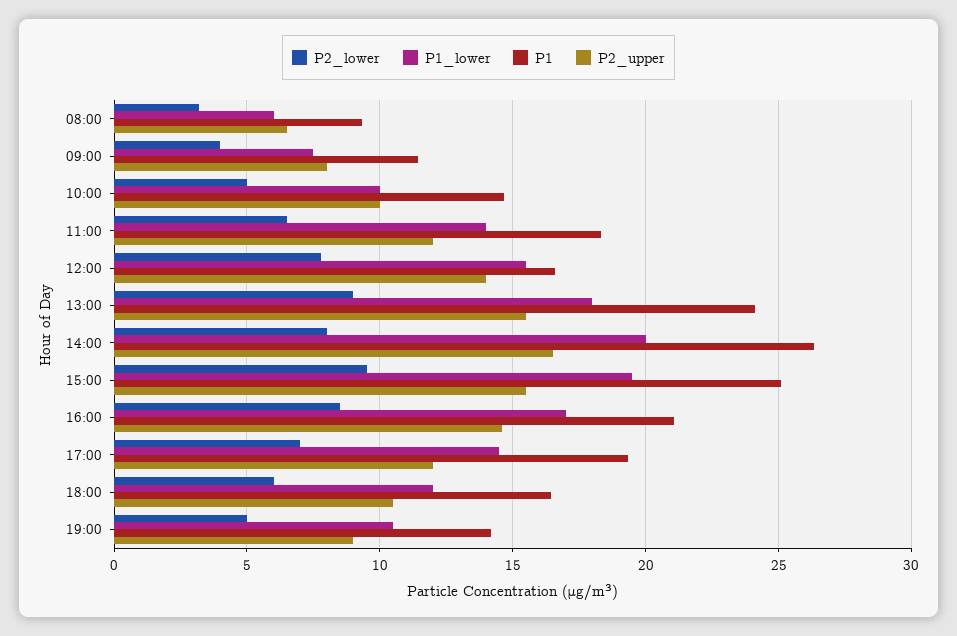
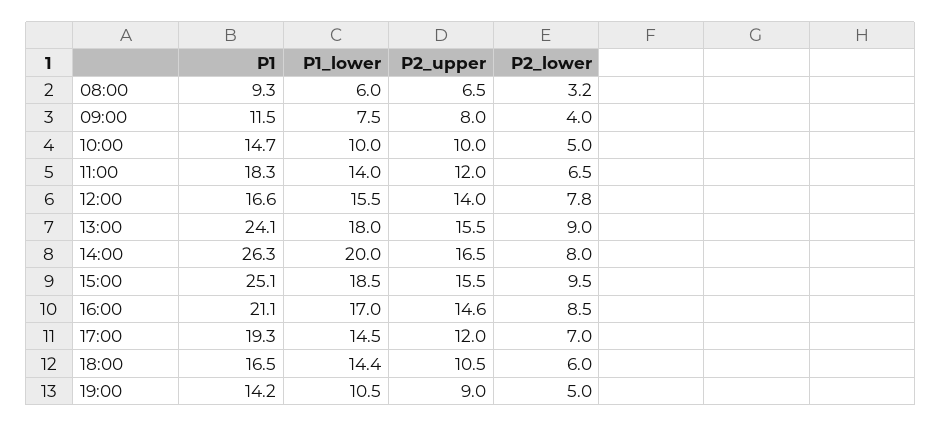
P1_lower, 15:00: 19.5 -> 18.5
P1_lower, 18:00: 12 -> 14.4

